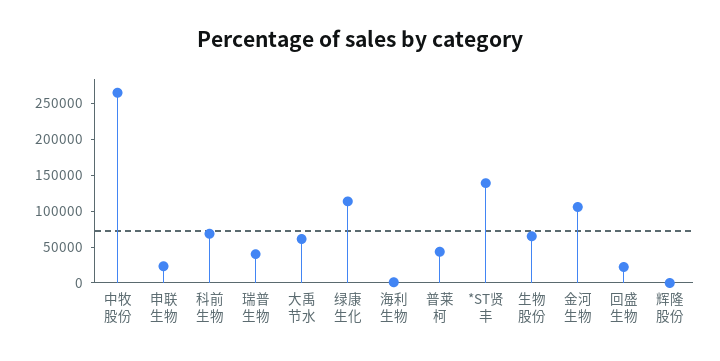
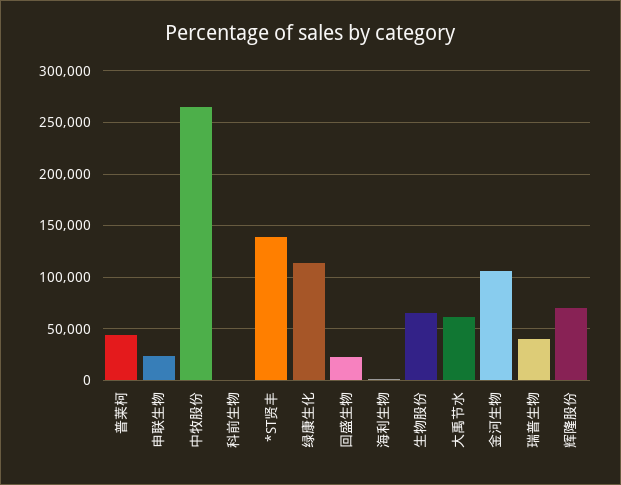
科前生物: 75000 -> 0
辉隆股份: 0 -> 70000

